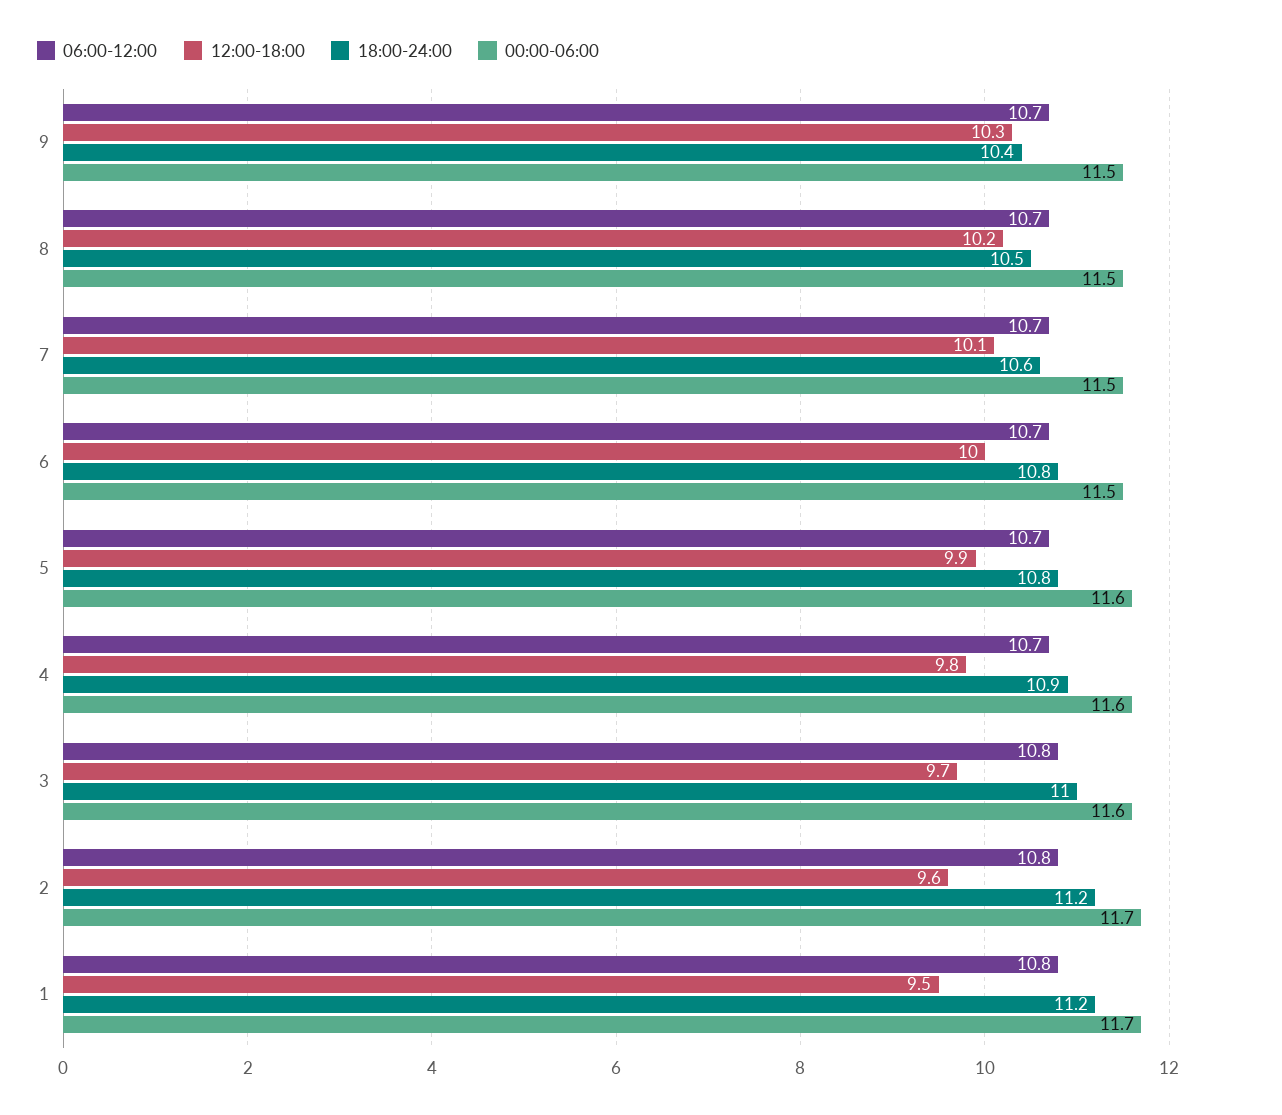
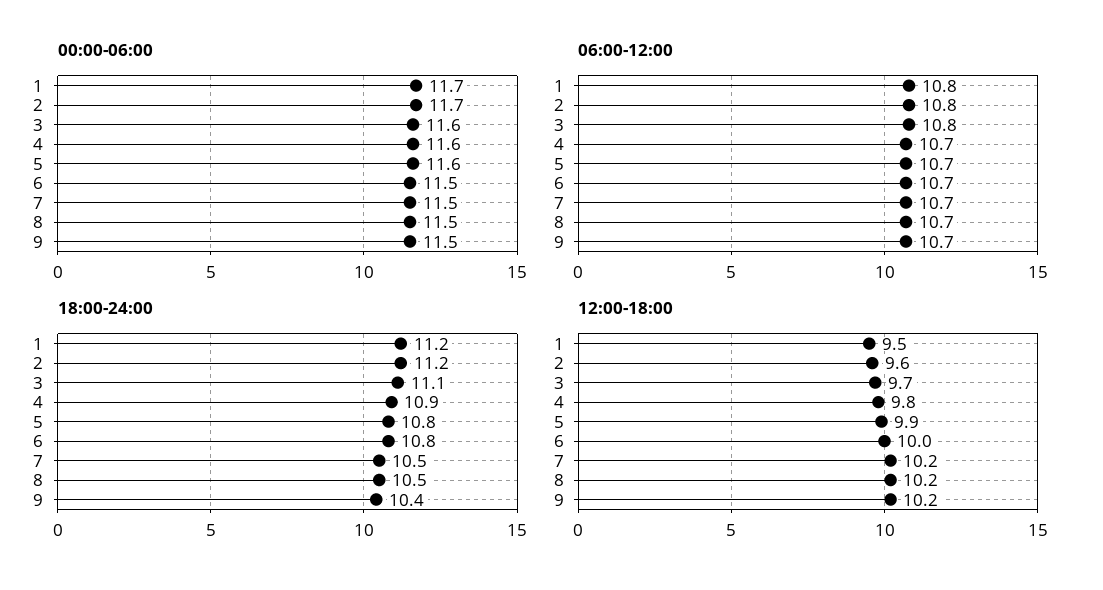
12:00-18:00, 9: 10.3 -> 10.2
12:00-18:00, 7: 10.1 -> 10.2
18:00-24:00, 7: 10.6 -> 10.5
18:00-24:00, 3: 11 -> 11.1

